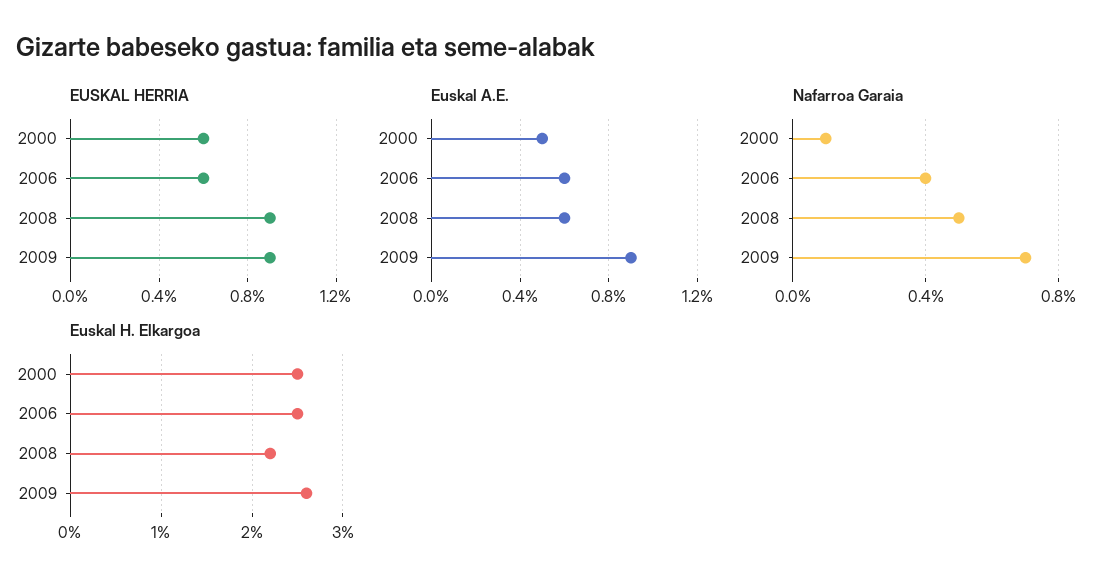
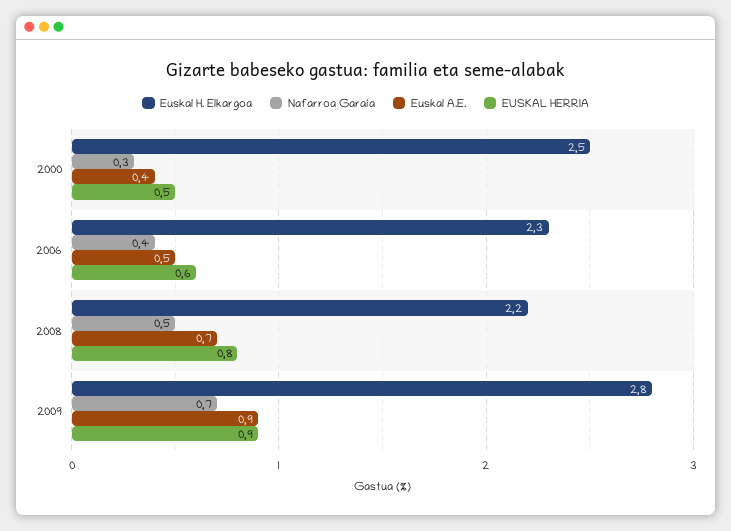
EUSKAL HERRIA, 2000: 0.6 -> 0.5
EUSKAL HERRIA, 2008: 0.9 -> 0.8
Euskal A.E., 2000: 0.5 -> 0.4
Euskal A.E., 2006: 0.6 -> 0.5
Euskal A.E., 2008: 0.6 -> 0.7
Nafarroa Garaia, 2000: 0.1 -> 0.3
Euskal H. Elkargoa, 2006: 2.5 -> 2.3
Euskal H. Elkargoa, 2009: 2.6 -> 2.8

